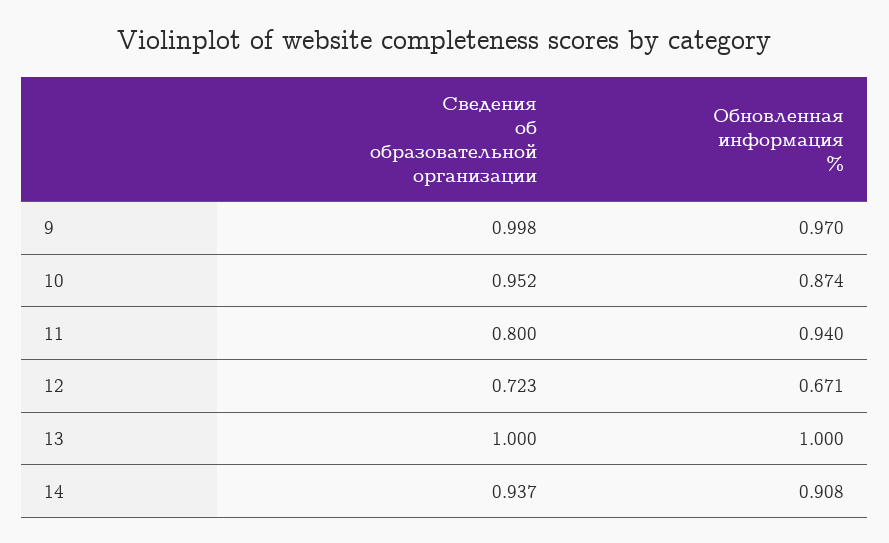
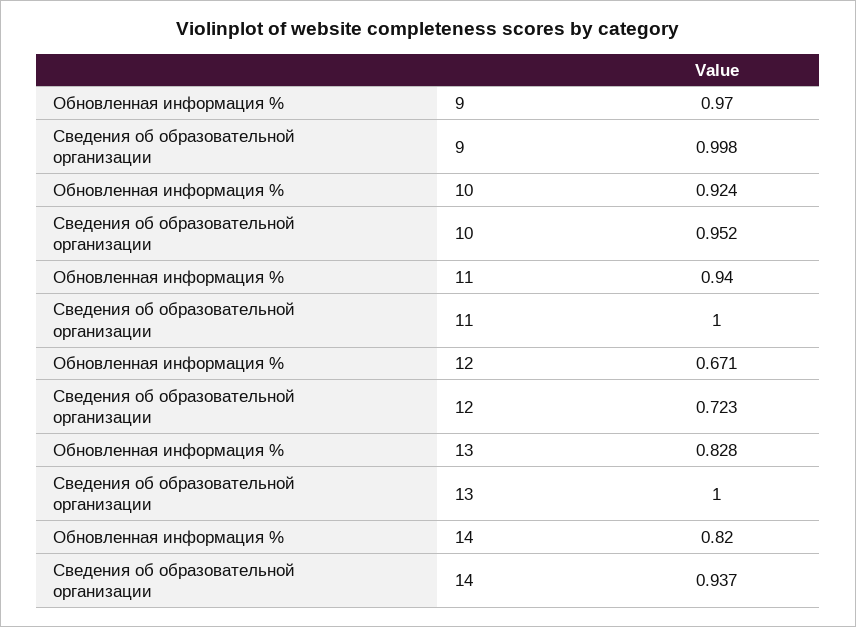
Обновленная информация %, 10: 0.874 -> 0.924
Сведения об образовательной организации, 11: 0.8 -> 1
Обновленная информация %, 13: 1 -> 0.828
Обновленная информация %, 14: 0.908 -> 0.82

